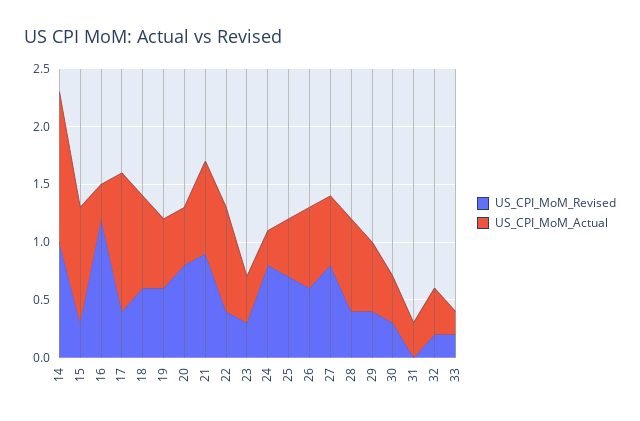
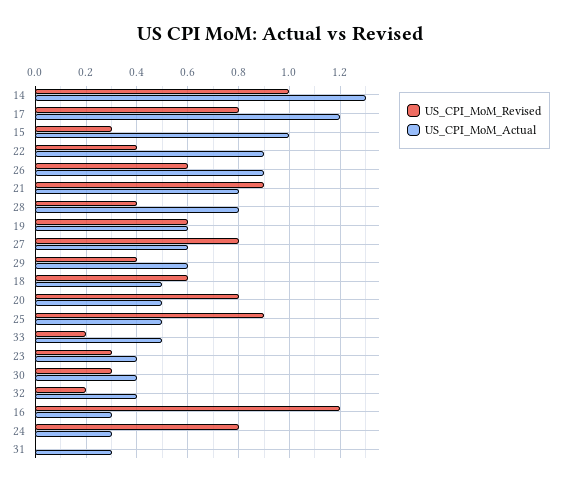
US_CPI_MoM_Revised, 17: 0.4 -> 0.8
US_CPI_MoM_Actual, 18: 0.8 -> 0.5
US_CPI_MoM_Revised, 25: 0.7 -> 0.9
US_CPI_MoM_Actual, 26: 0.7 -> 0.9
US_CPI_MoM_Actual, 33: 0.2 -> 0.5

